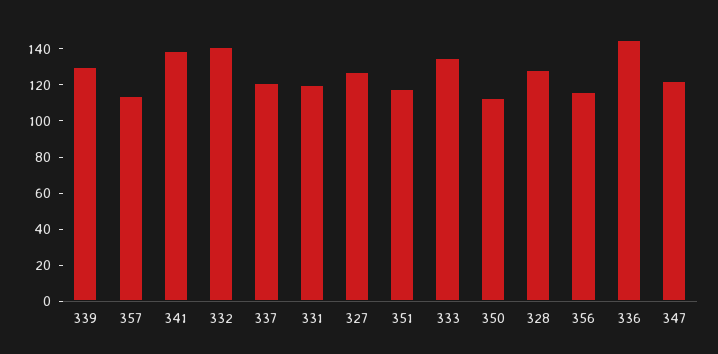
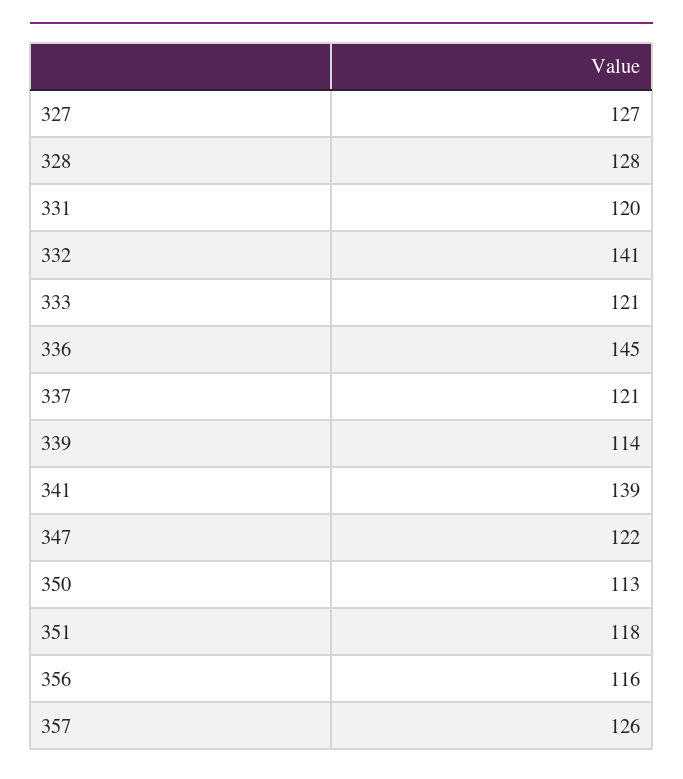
339: 130 -> 114
357: 115 -> 126
333: 135 -> 121

